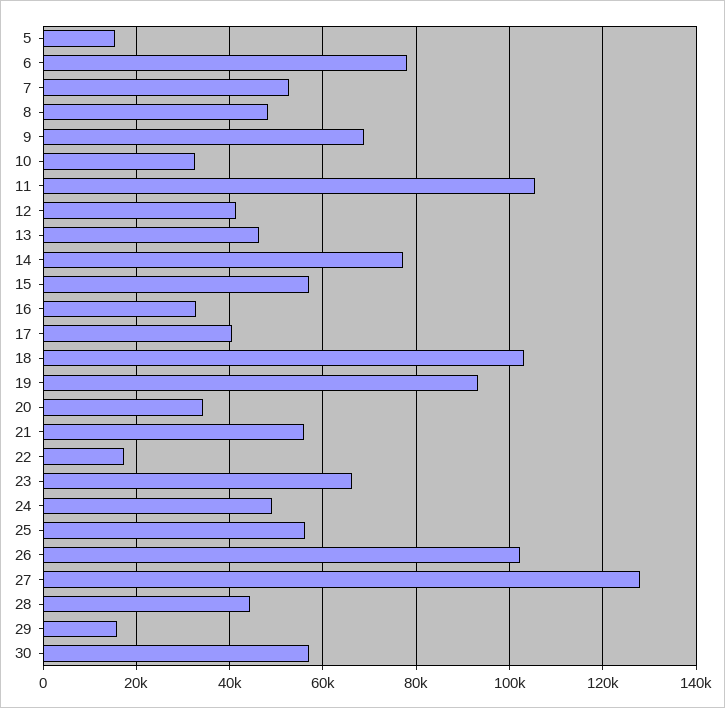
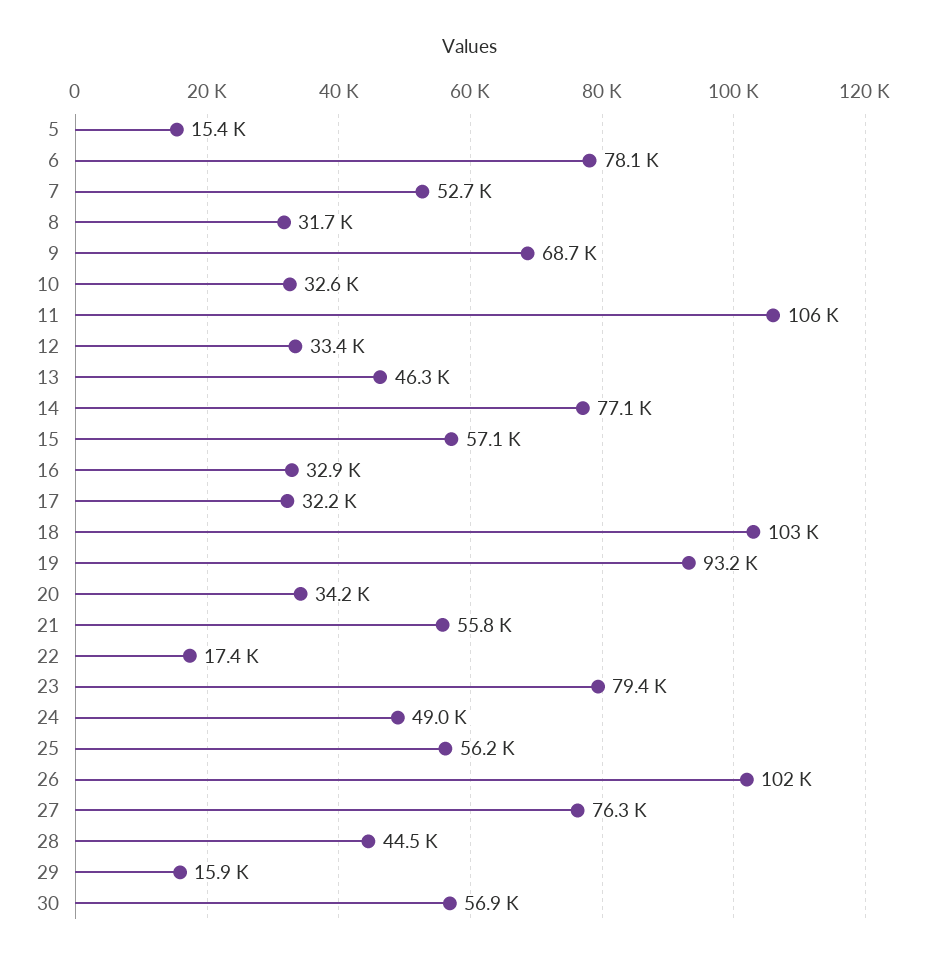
8: 48000 -> 31700
12: 42000 -> 33400
17: 40000 -> 32200
23: 66000 -> 79400
27: 128000 -> 76300

